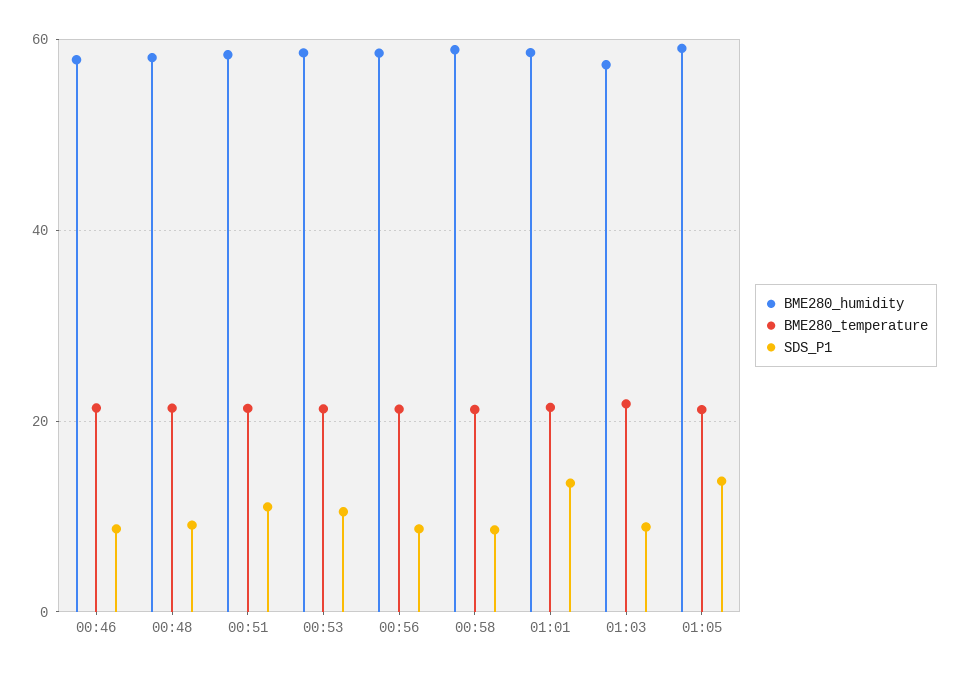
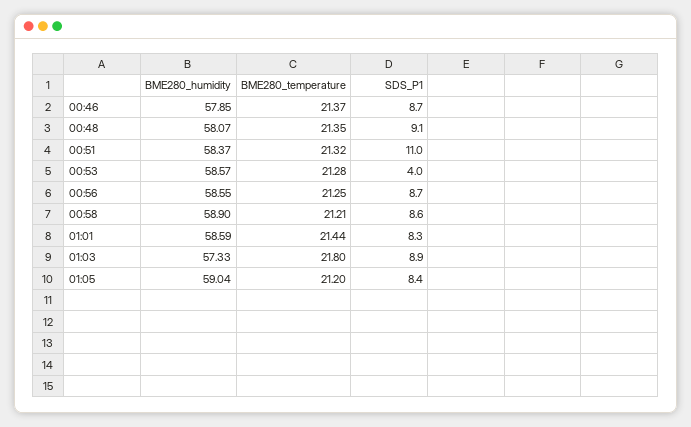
SDS_P1, 00:53: 10 -> 4
SDS_P1, 01:01: 14 -> 8.3
SDS_P1, 01:05: 14 -> 8.4

